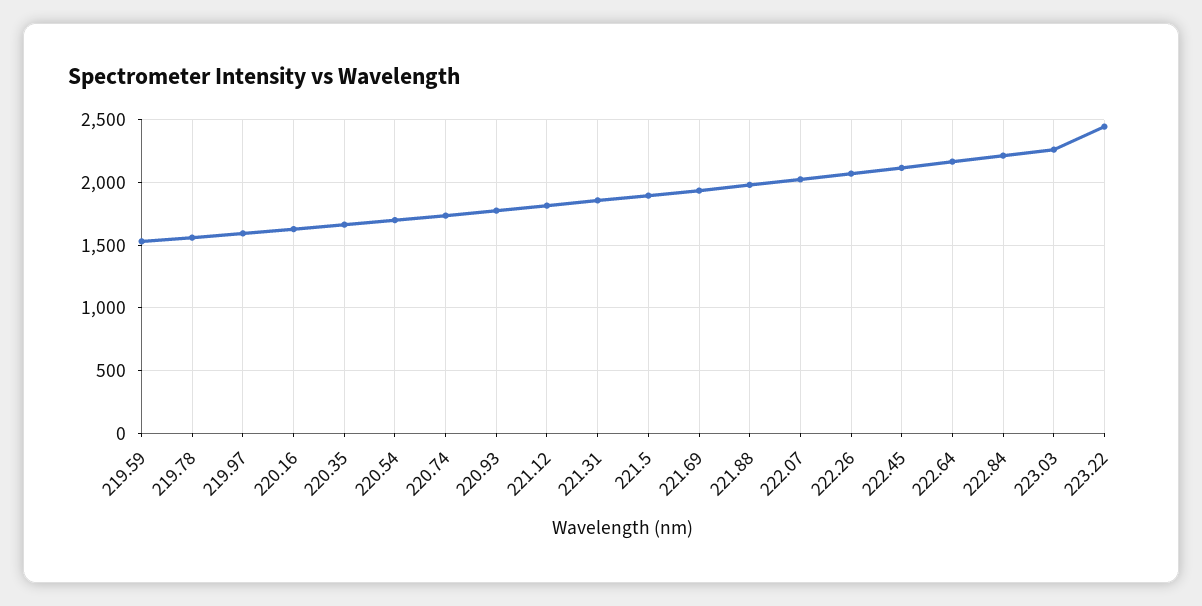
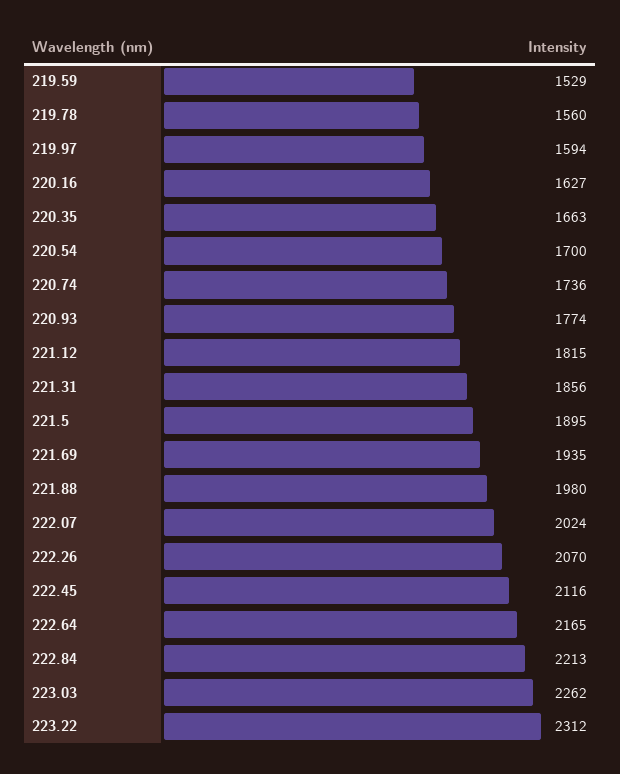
223.22: 2450 -> 2312

